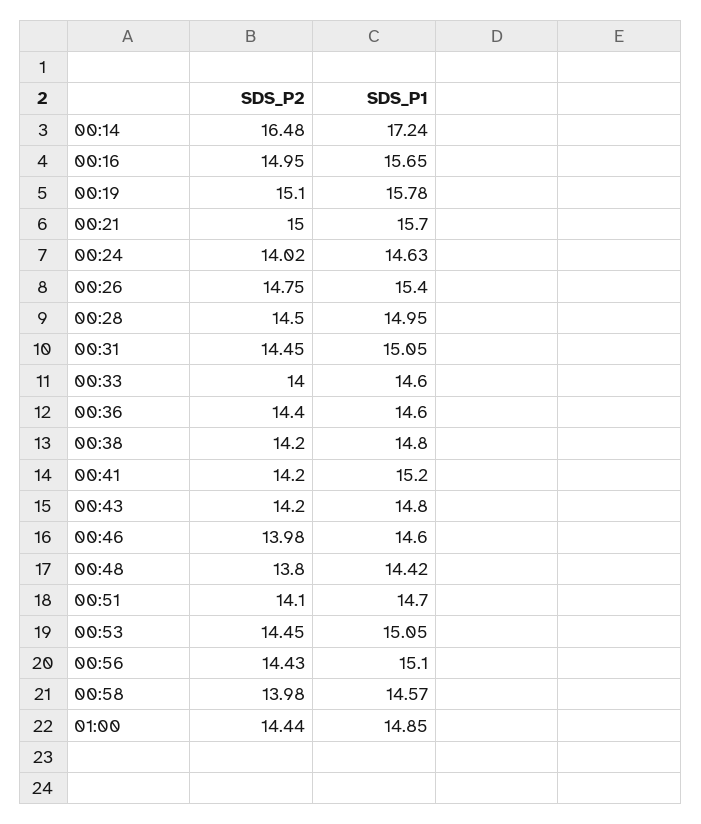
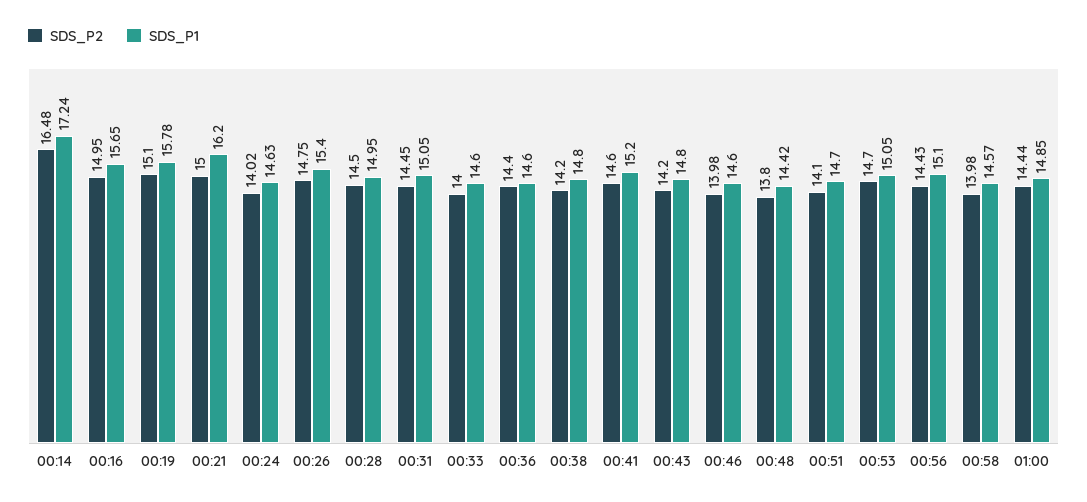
SDS_P1, 00:21: 15.7 -> 16.2
SDS_P2, 00:41: 14.2 -> 14.6
SDS_P2, 00:53: 14.45 -> 14.7

